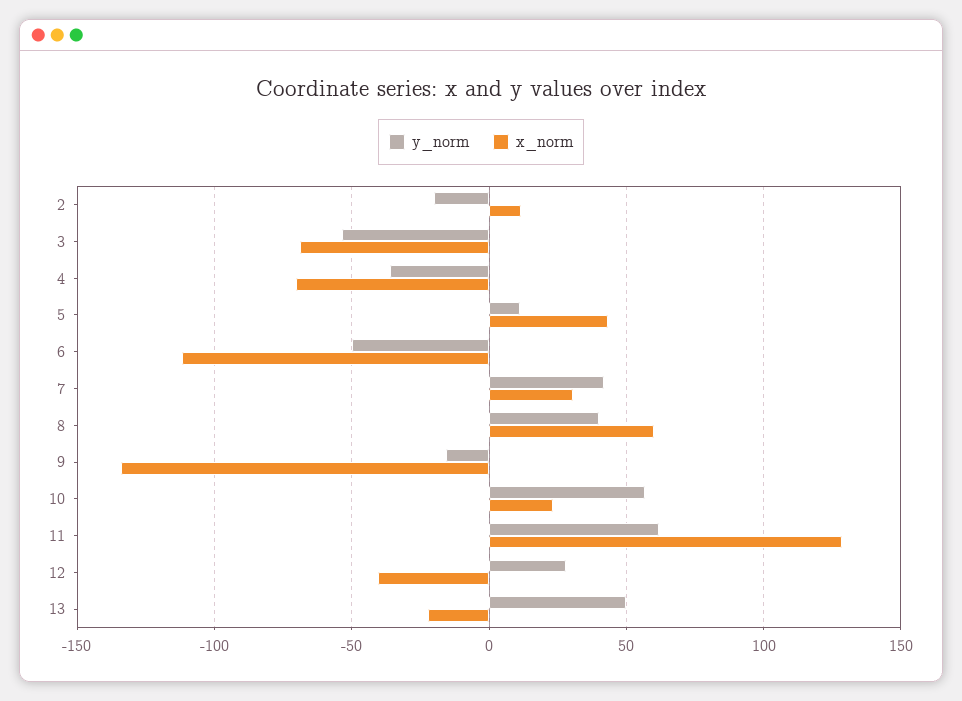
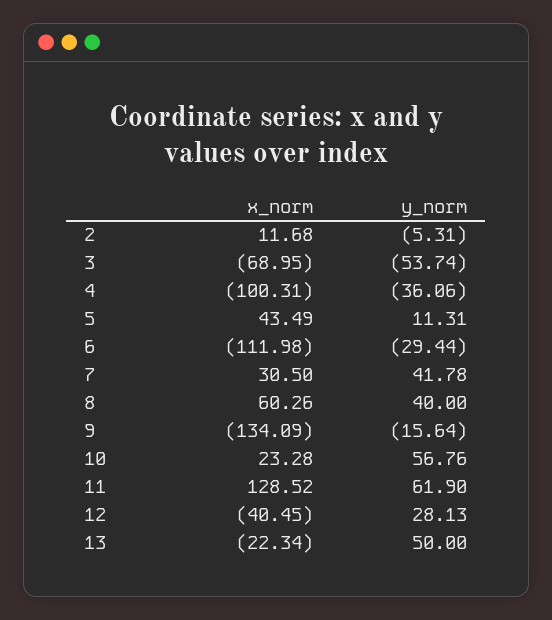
y_norm, 2: -20 -> -5.31
x_norm, 4: -70 -> -100.31
y_norm, 6: -50 -> -29.44

